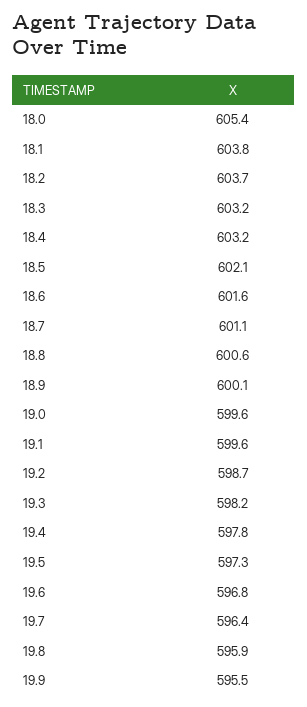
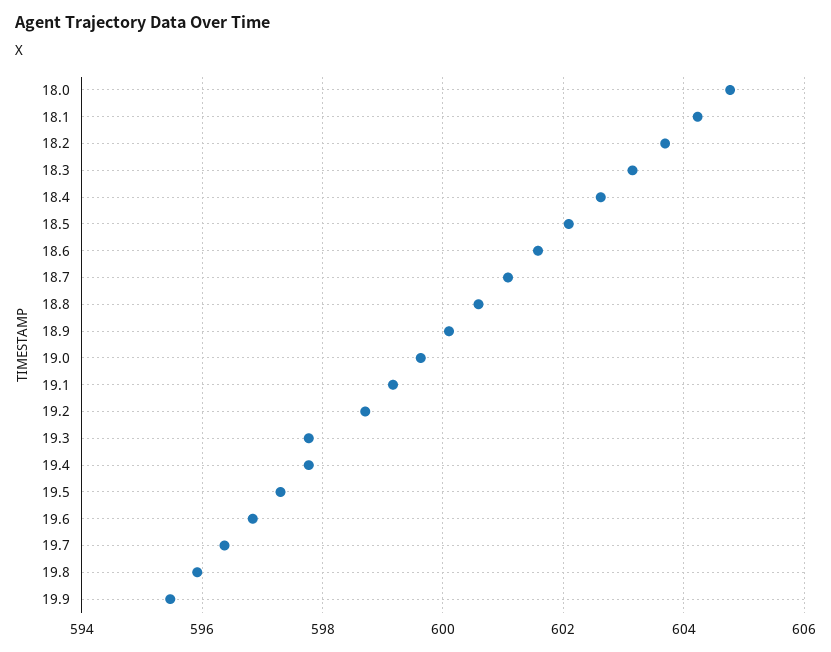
18.0: 605.4 -> 604.8
18.1: 603.8 -> 604.2
18.4: 603.2 -> 602.6
19.1: 599.6 -> 599.2
19.3: 598.2 -> 597.8

